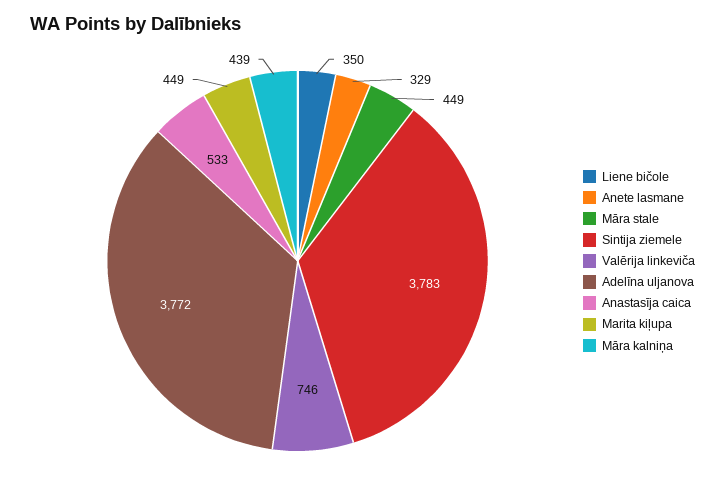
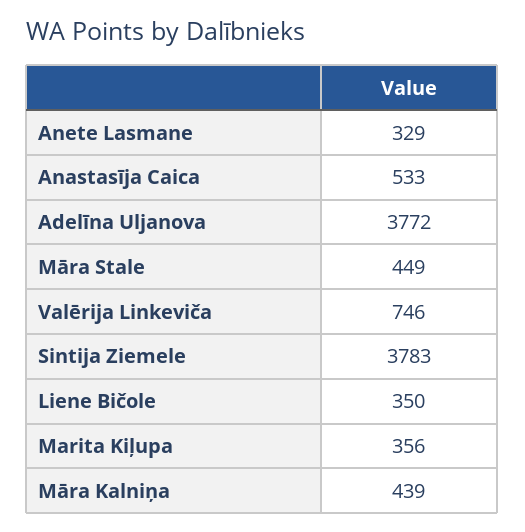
Marita kiļupa: 449 -> 356

